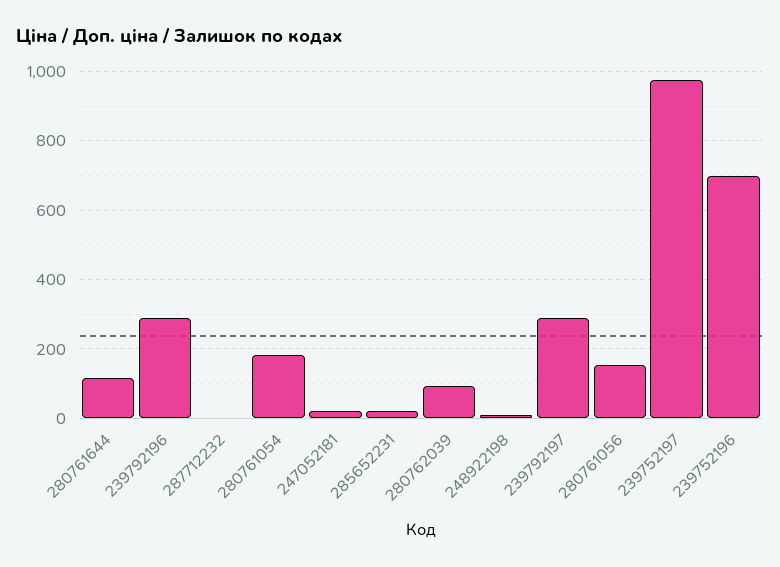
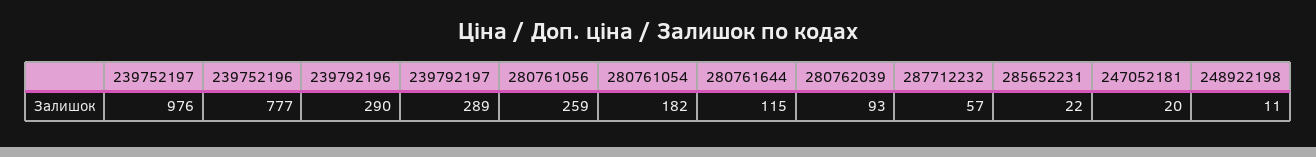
287712232: 0 -> 57
280761056: 160 -> 259
239752196: 700 -> 777

